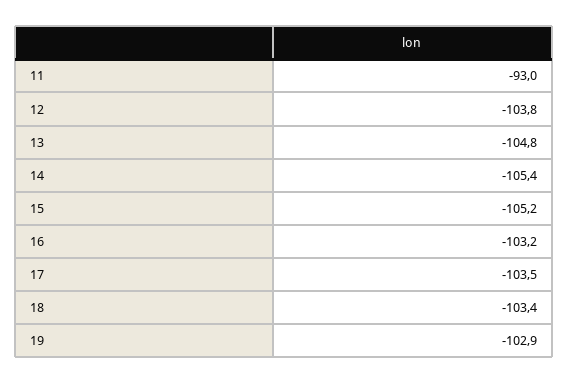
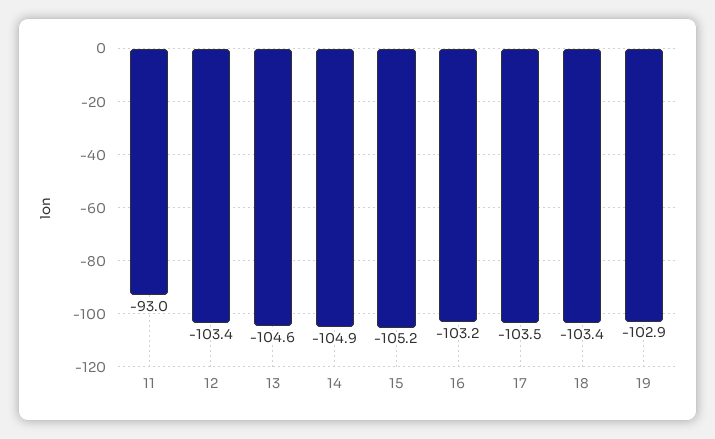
12: -103.8 -> -103.4
13: -104.8 -> -104.6
14: -105.4 -> -104.9

